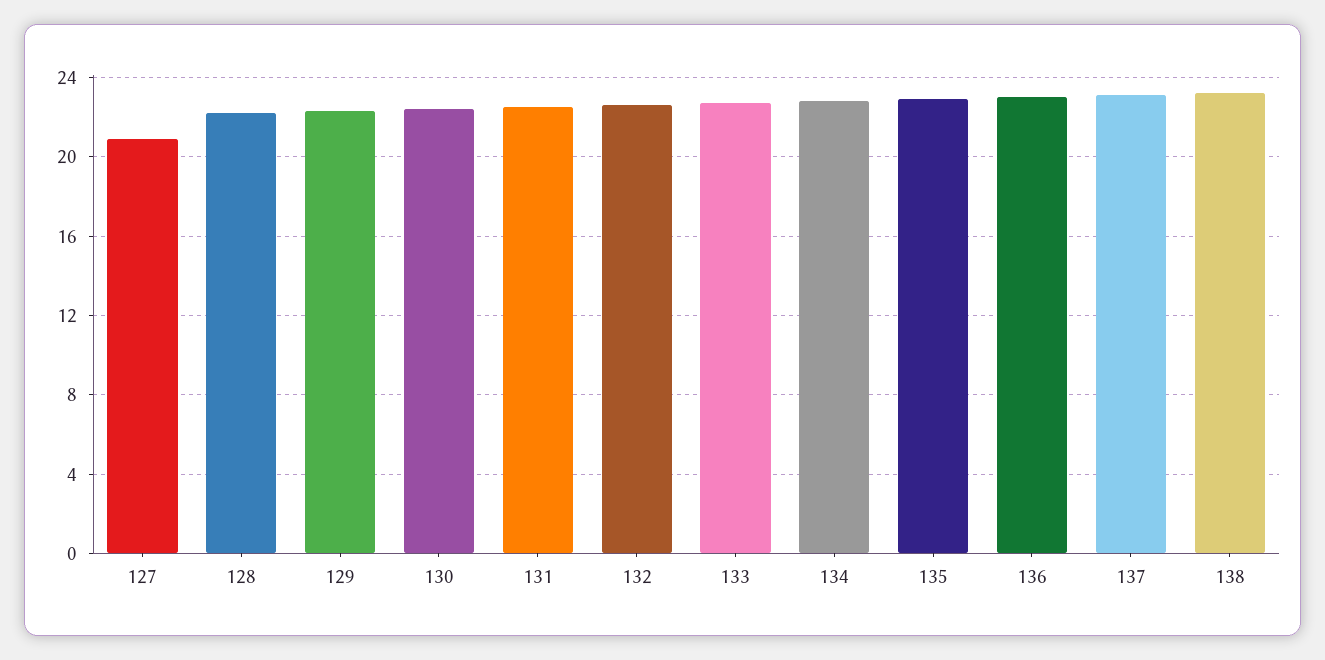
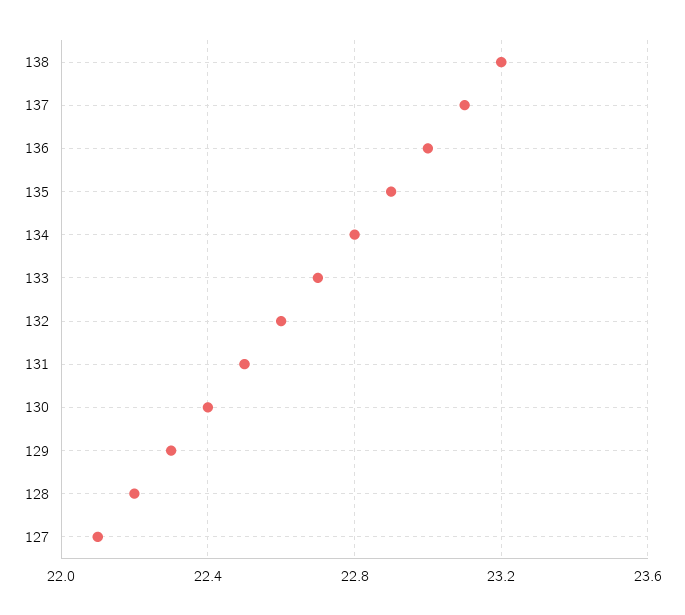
127: 21 -> 22.1

